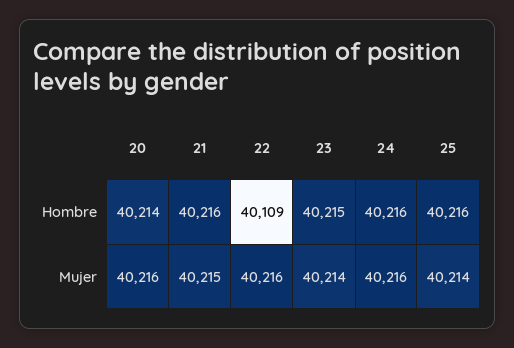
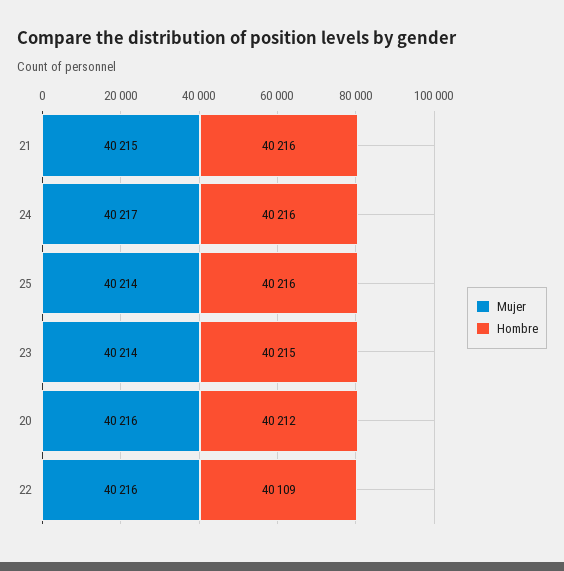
Hombre, 20: 40214 -> 40212
Mujer, 24: 40216 -> 40217

